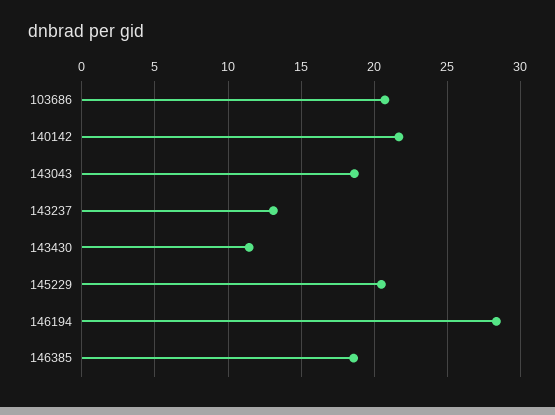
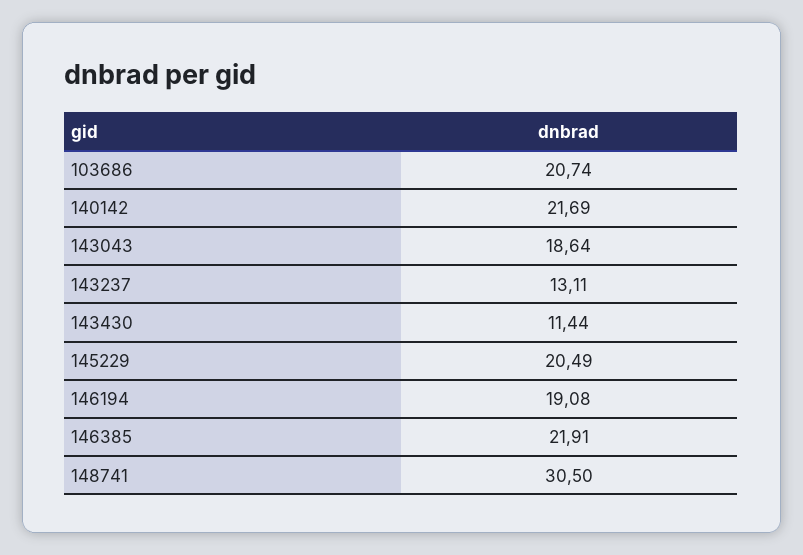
146194: 28.5 -> 19.08
146385: 18.5 -> 21.91
148741: none -> 30.5

